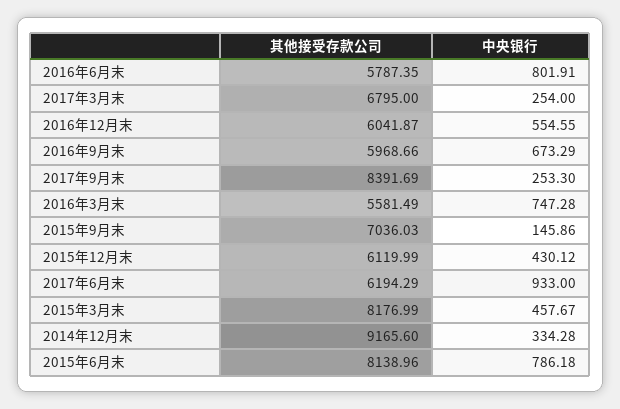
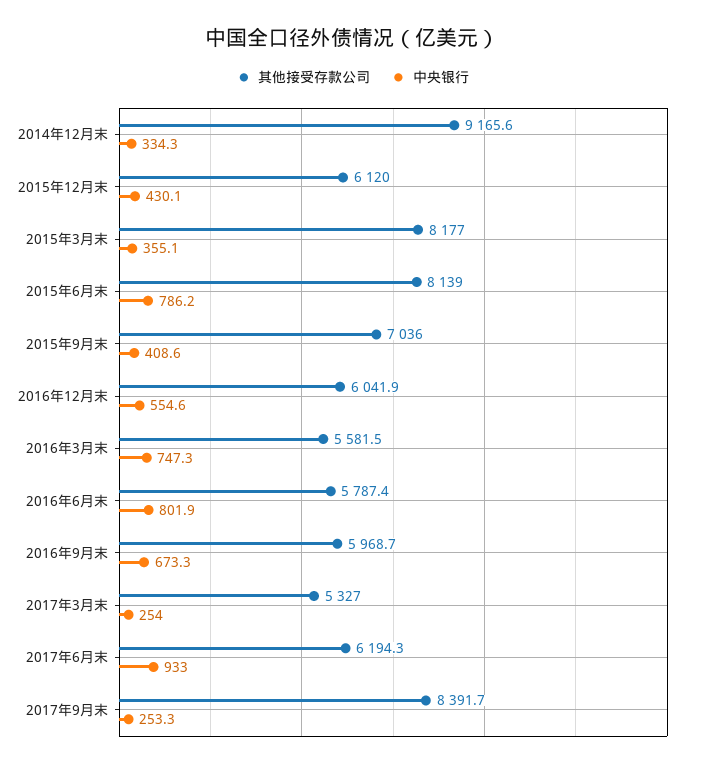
其他接受存款公司, 2017年3月末: 6795 -> 5327
中央银行, 2015年9月末: 145.86 -> 408.6
中央银行, 2015年3月末: 457.67 -> 355.1

